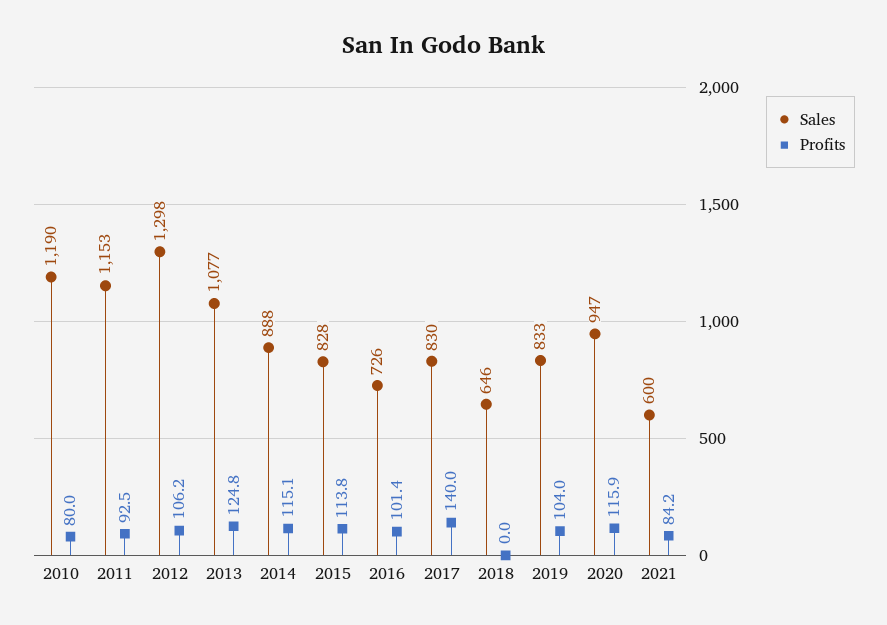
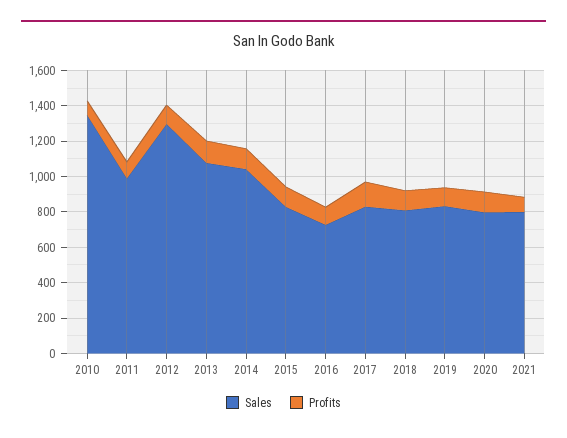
Sales, 2010: 1190 -> 1350
Sales, 2011: 1153 -> 1000
Sales, 2014: 888 -> 1050
Sales, 2018: 646 -> 800
Profits, 2018: 0 -> 100
Sales, 2020: 947 -> 800
Sales, 2021: 600 -> 800

